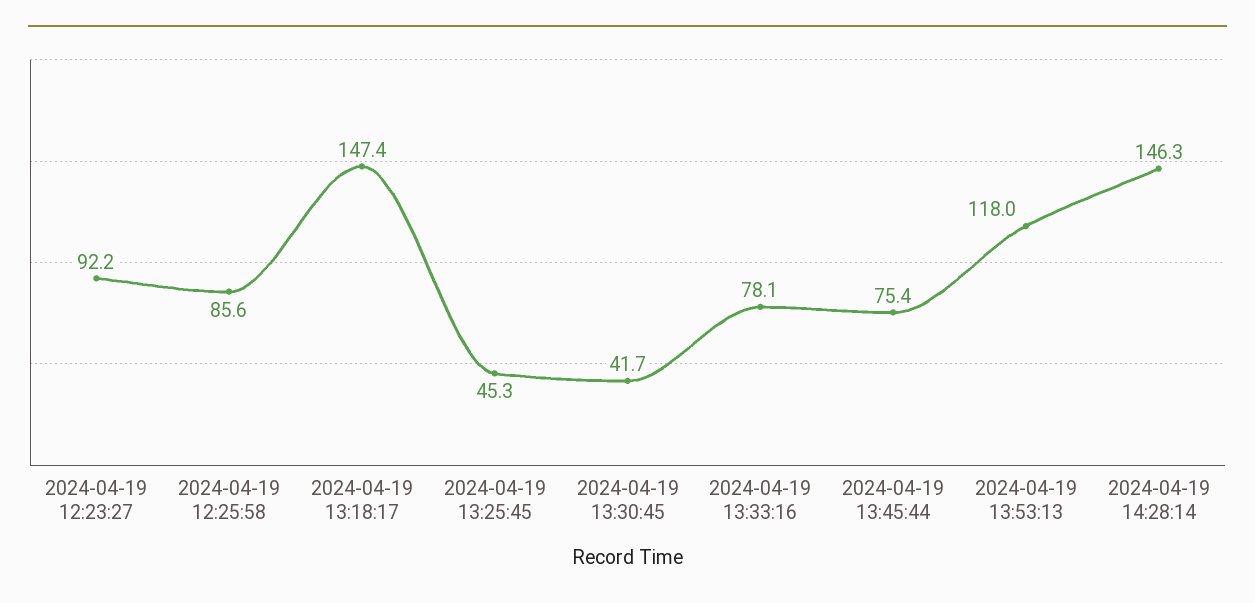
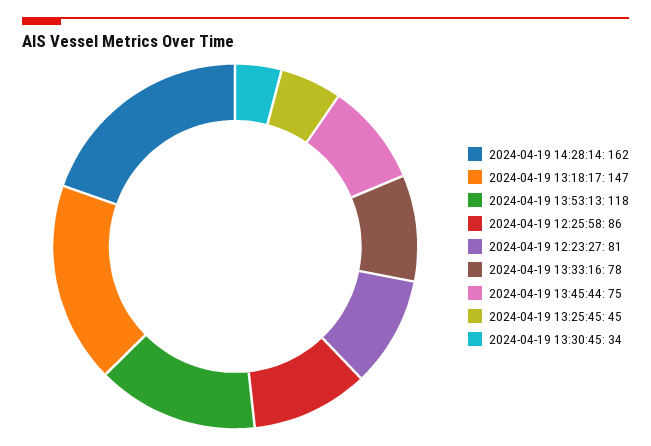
2024-04-19 12:23:27: 92.2 -> 81
2024-04-19 13:30:45: 41.7 -> 34
2024-04-19 14:28:14: 146.3 -> 162

